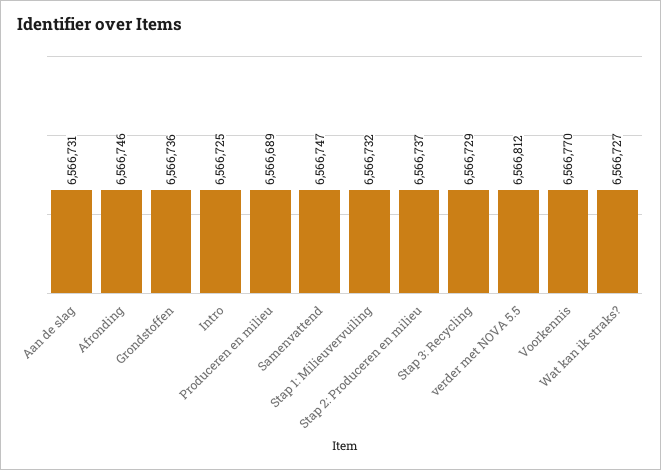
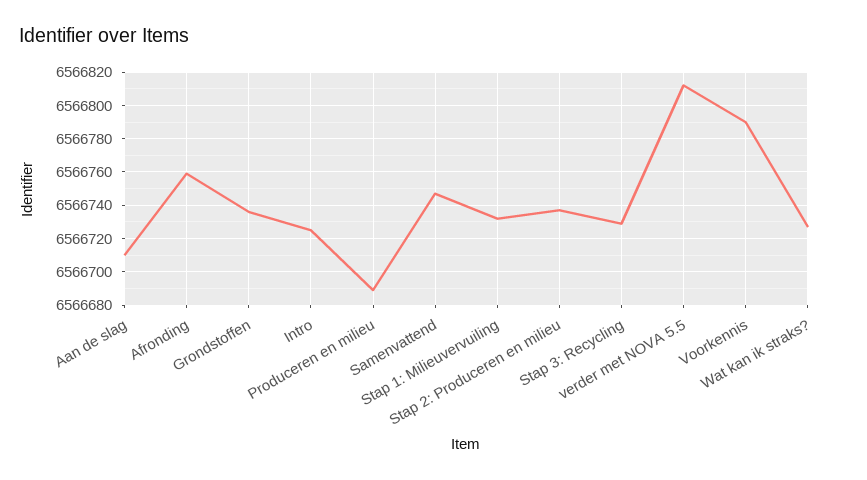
Aan de slag: 6566731 -> 6566710
Afronding: 6566746 -> 6566760
Voorkennis: 6566770 -> 6566790

